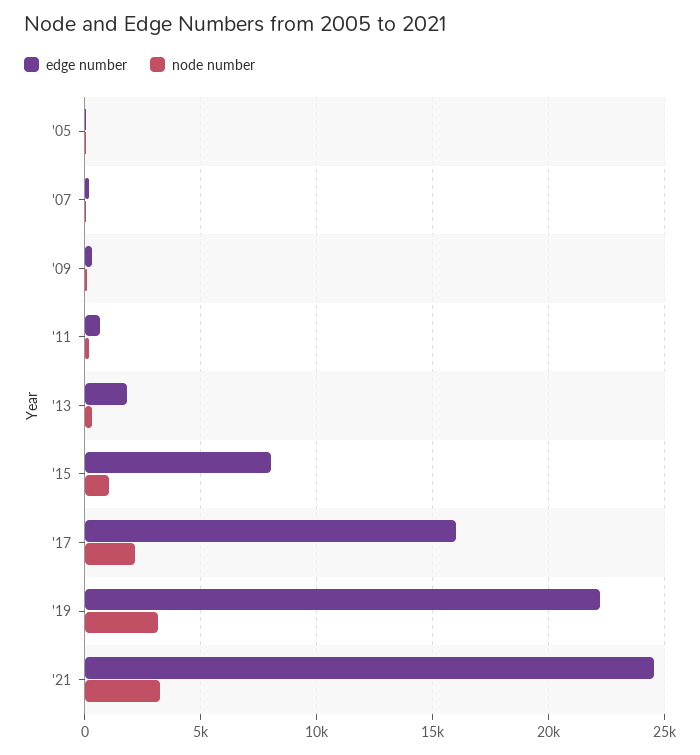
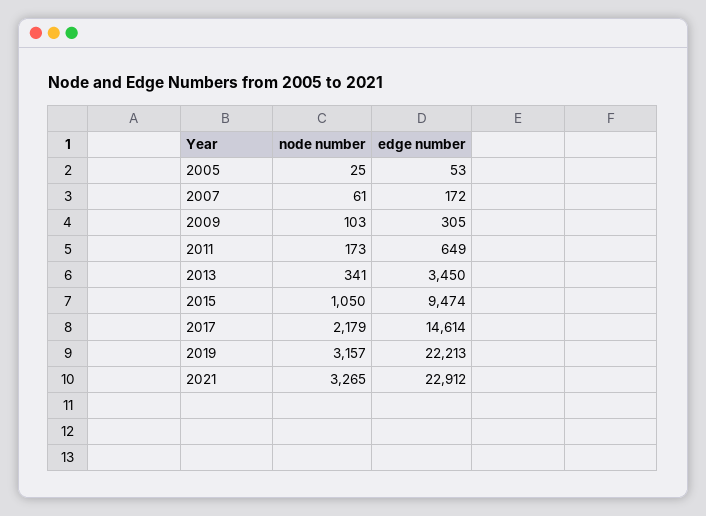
edge number, '13: 2000 -> 3450
edge number, '15: 8000 -> 9474
edge number, '17: 16000 -> 14614
edge number, '21: 24500 -> 22912

